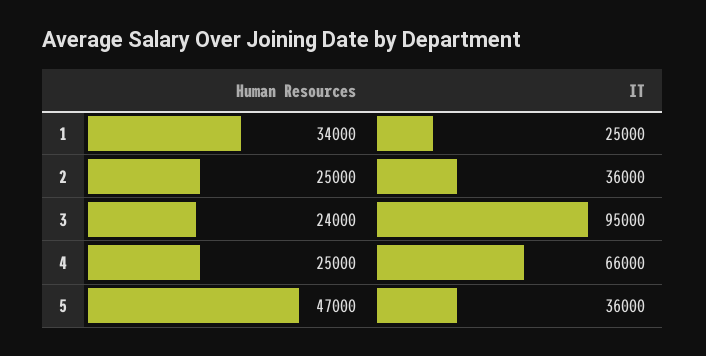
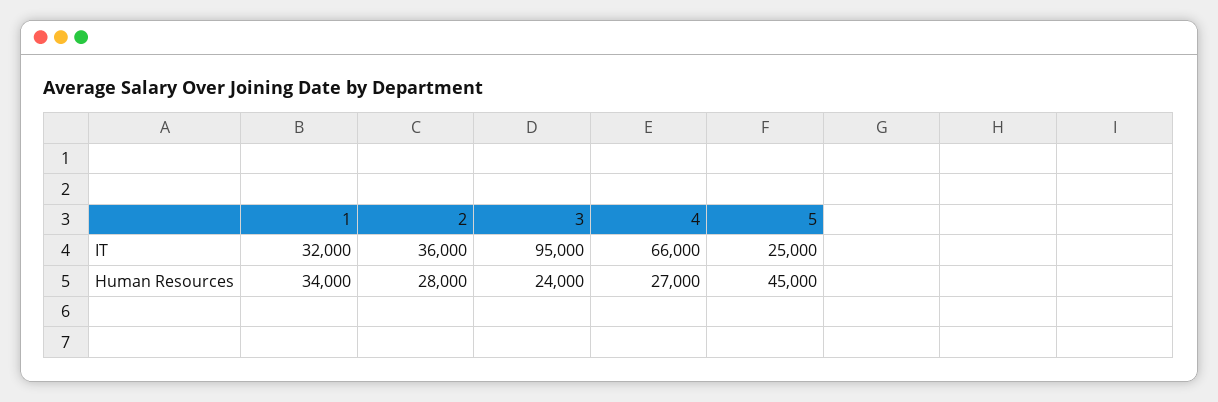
IT, 1: 25000 -> 32000
Human Resources, 2: 25000 -> 28000
Human Resources, 4: 25000 -> 27000
Human Resources, 5: 47000 -> 45000
IT, 5: 36000 -> 25000

